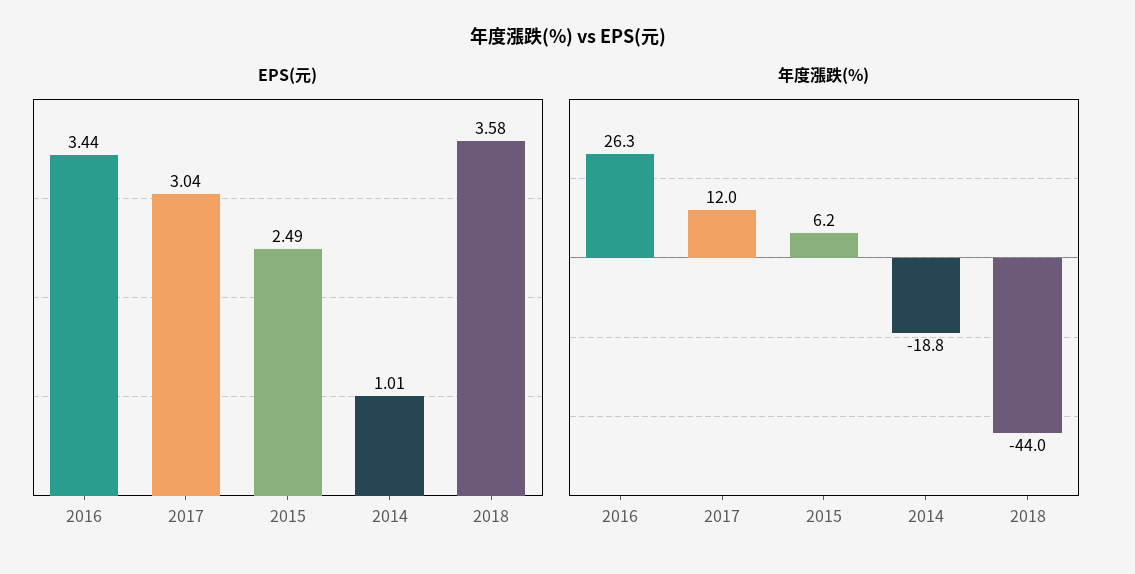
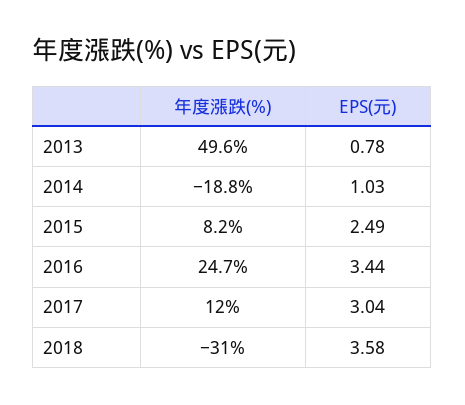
EPS(元), 2014: 1.01 -> 1.03
年度漲跌(%), 2016: 26.3 -> 24.7
年度漲跌(%), 2015: 6.2 -> 8.2
年度漲跌(%), 2018: -44 -> -31
年度漲跌(%), 2013: none -> 49.6
EPS(元), 2013: none -> 0.78

